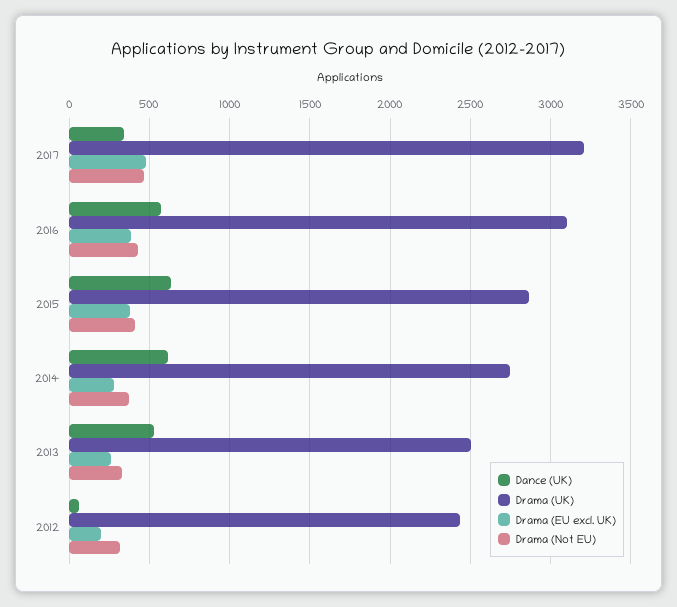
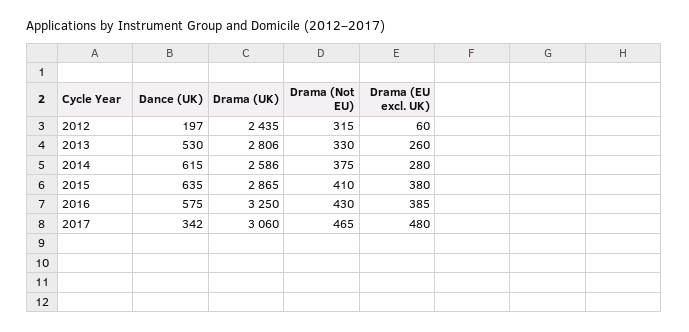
Drama (UK), 2017: 3200 -> 3060
Drama (UK), 2016: 3100 -> 3250
Drama (UK), 2014: 2750 -> 2586
Drama (UK), 2013: 2500 -> 2806
Dance (UK), 2012: 50 -> 197
Drama (EU excl. UK), 2012: 200 -> 60

